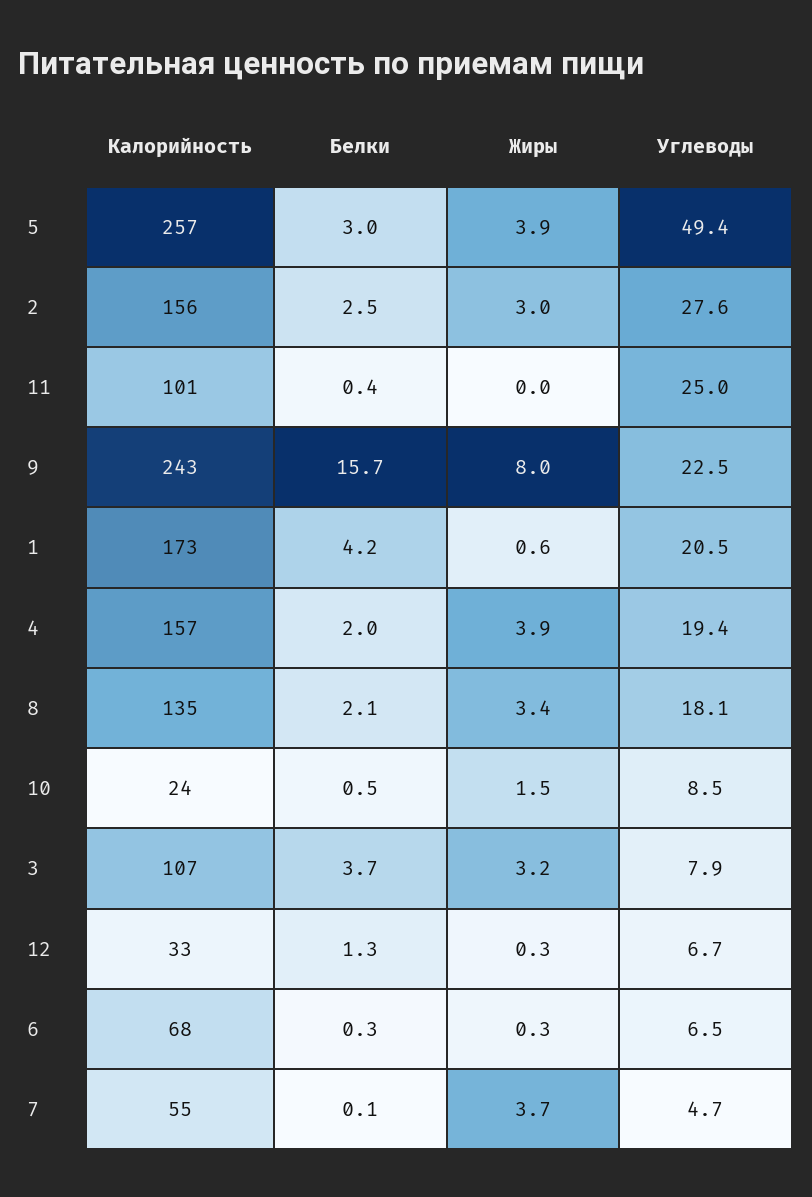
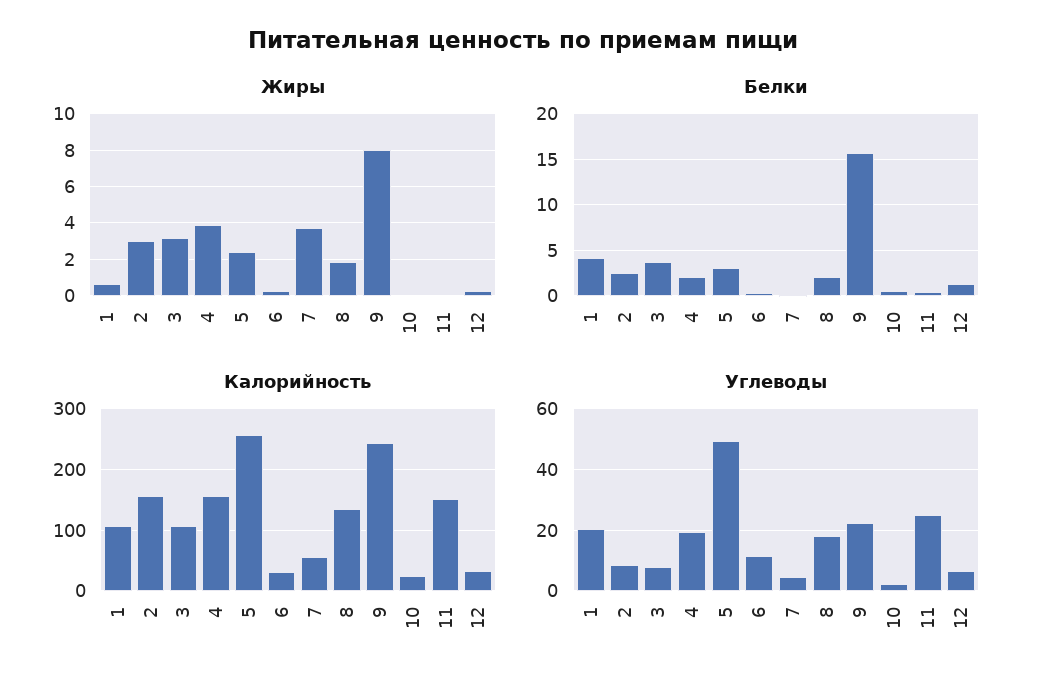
Жиры, 5: 3.9 -> 2.5
Углеводы, 2: 27.6 -> 8
Калорийность, 11: 101 -> 150
Калорийность, 1: 173 -> 110
Жиры, 8: 3.4 -> 2
Жиры, 10: 1.5 -> 0
Углеводы, 10: 8.5 -> 2
Калорийность, 6: 68 -> 30
Углеводы, 6: 6.5 -> 12

